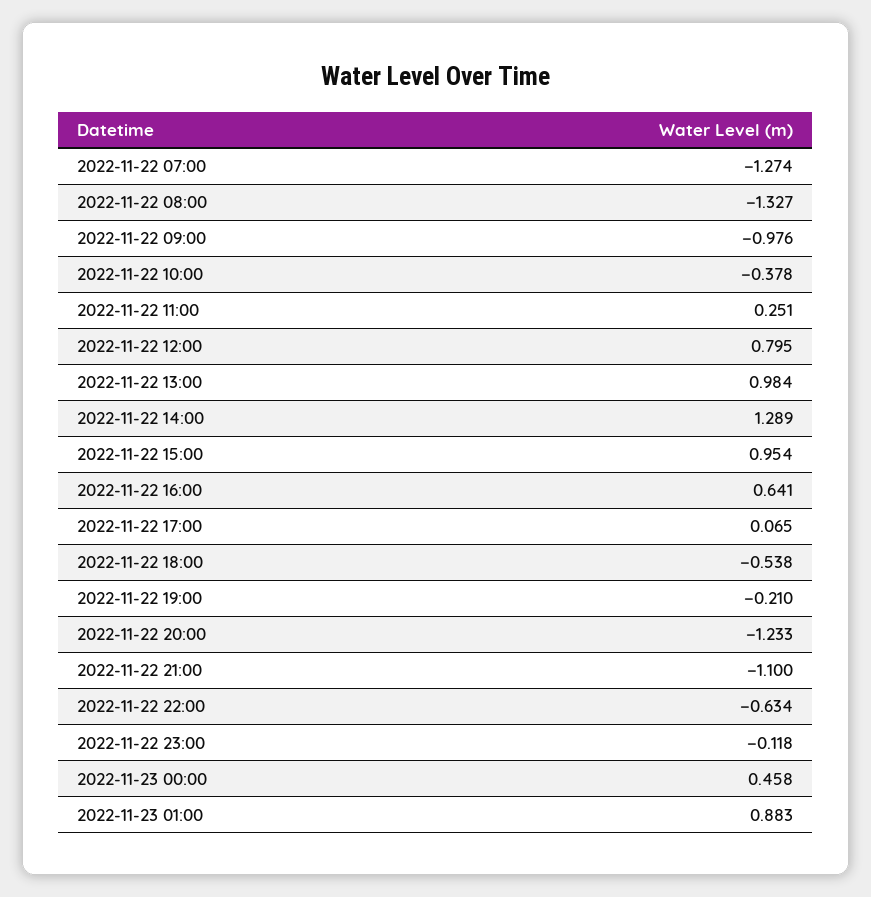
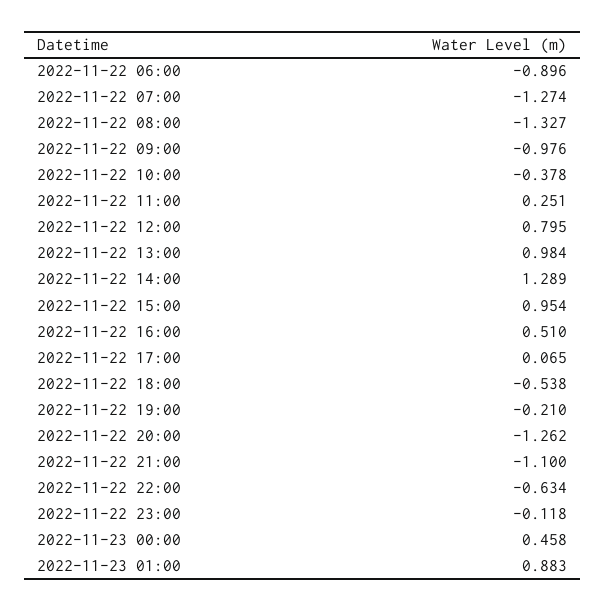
2022-11-22 16:00: 0.641 -> 0.51
2022-11-22 20:00: -1.233 -> -1.262
2022-11-22 06:00: none -> -0.896

